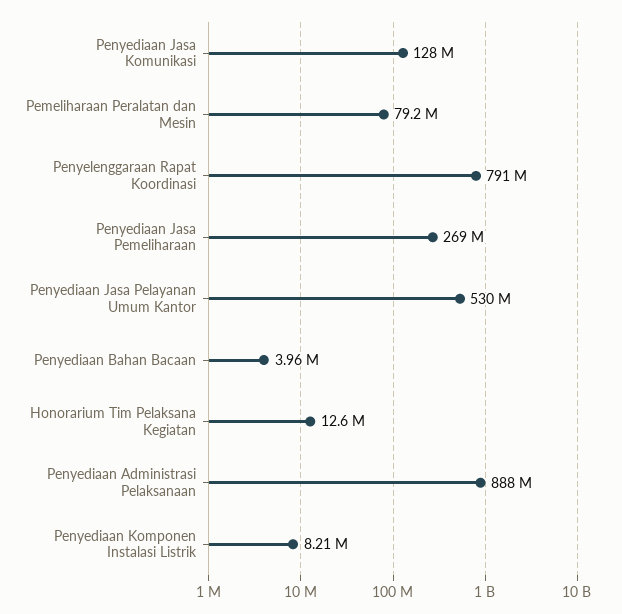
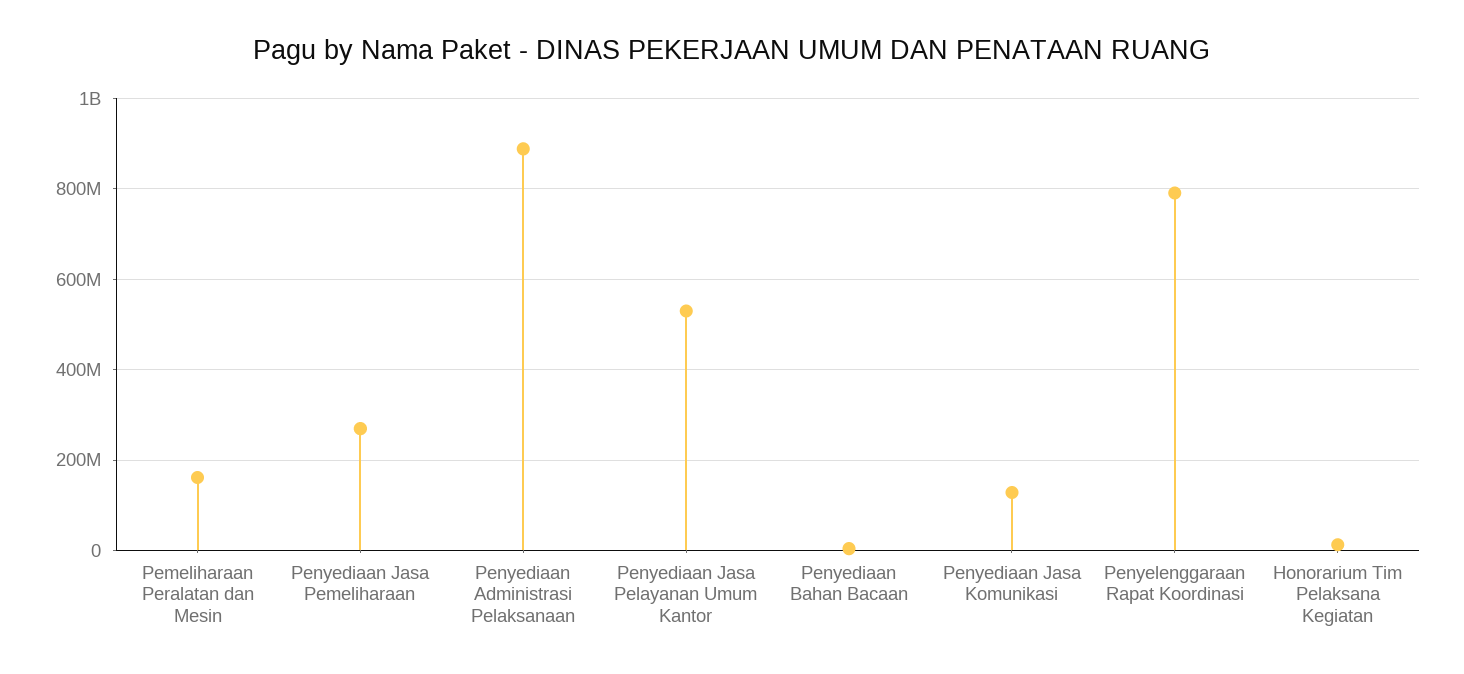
Pemeliharaan Peralatan dan Mesin: 79200000 -> 160000000
Penyediaan Komponen Instalasi Listrik: 8210000 -> none

